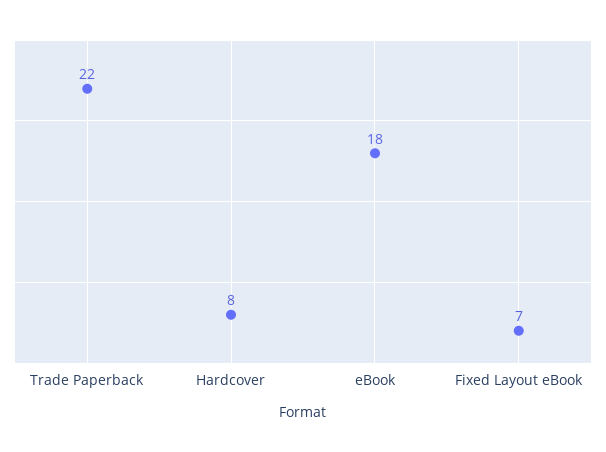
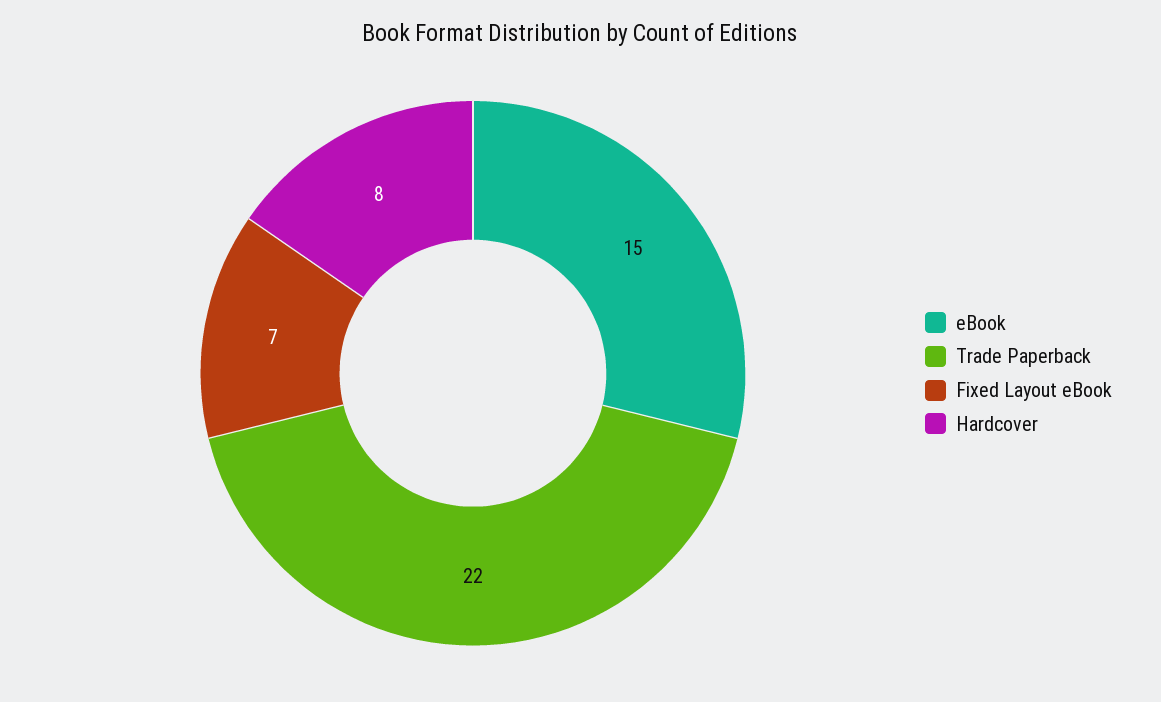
eBook: 18 -> 15

